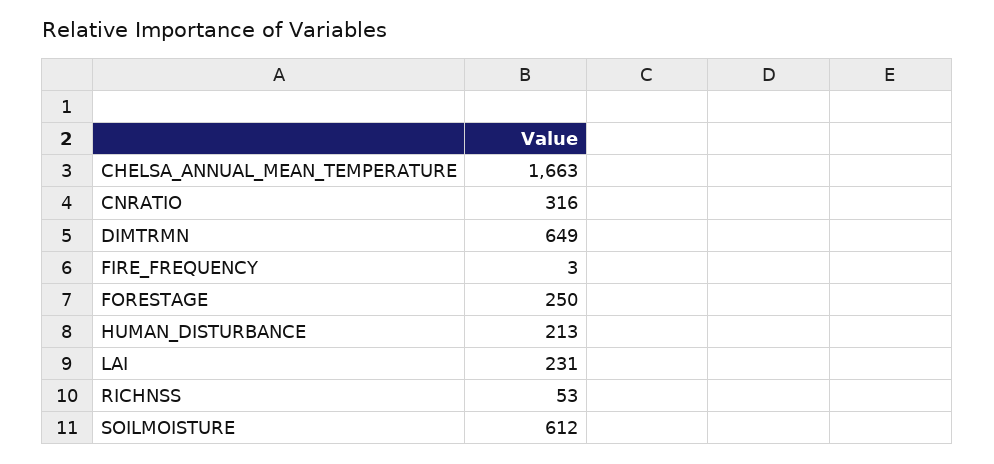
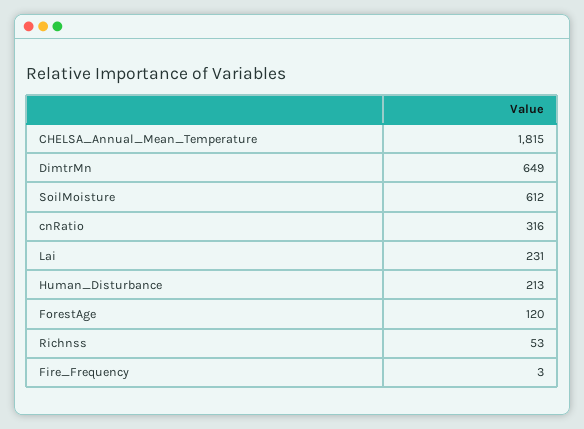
CHELSA_ANNUAL_MEAN_TEMPERATURE: 1663 -> 1815
FORESTAGE: 250 -> 120

